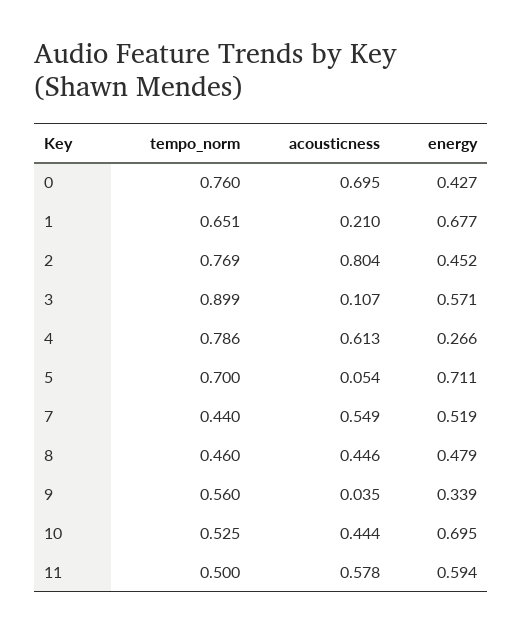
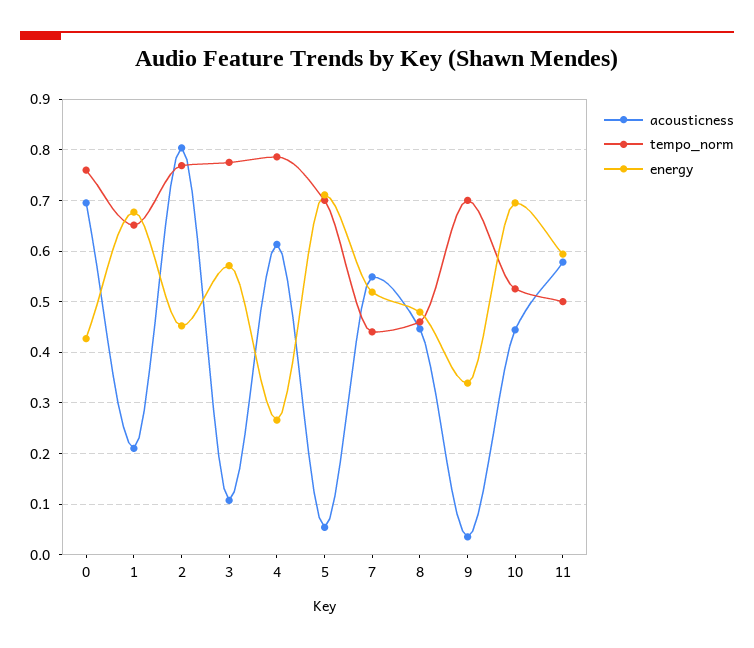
tempo_norm, 3: 0.899 -> 0.78
tempo_norm, 9: 0.56 -> 0.7

